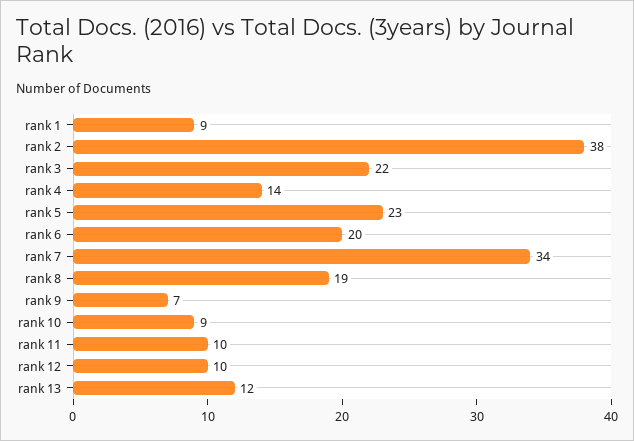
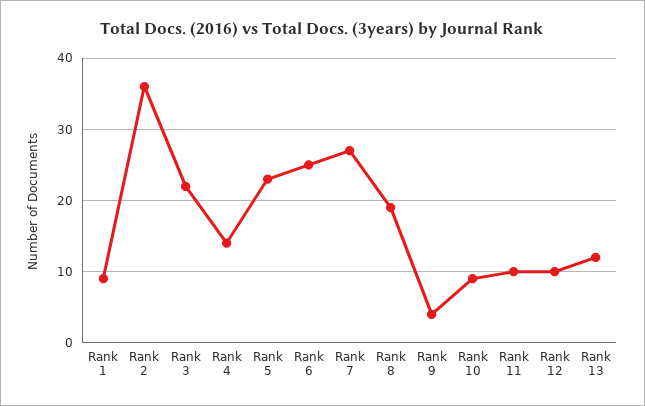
rank 2: 38 -> 36
rank 6: 20 -> 25
rank 7: 34 -> 27
rank 9: 7 -> 4

